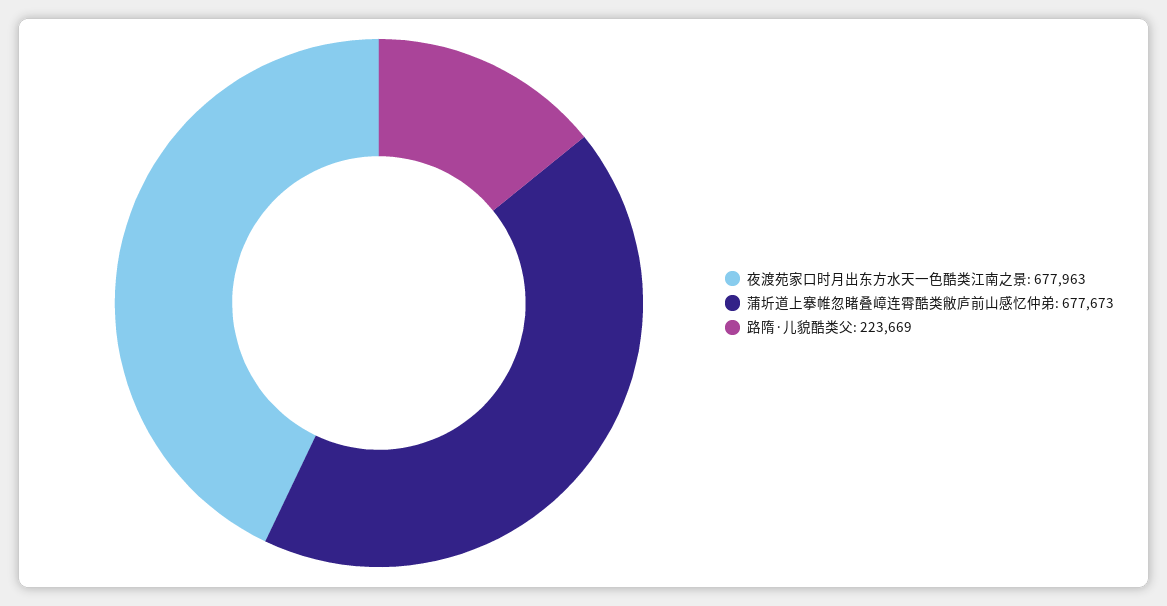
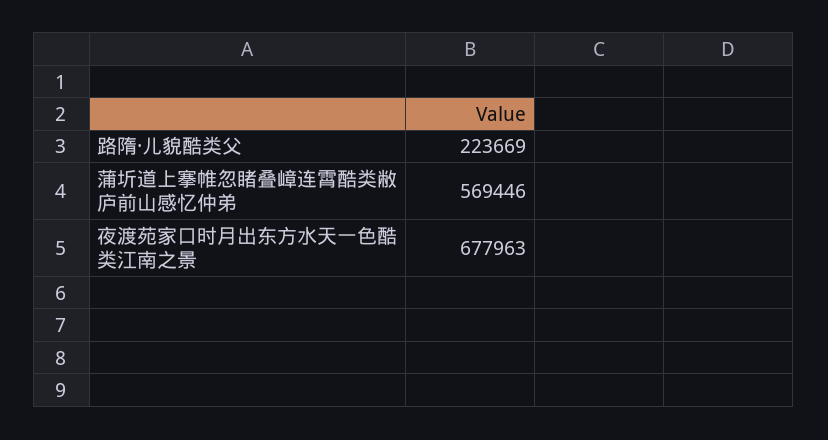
蒲圻道上搴帷忽睹叠嶂连霄酷类敝庐前山感忆仲弟: 677673 -> 569446

